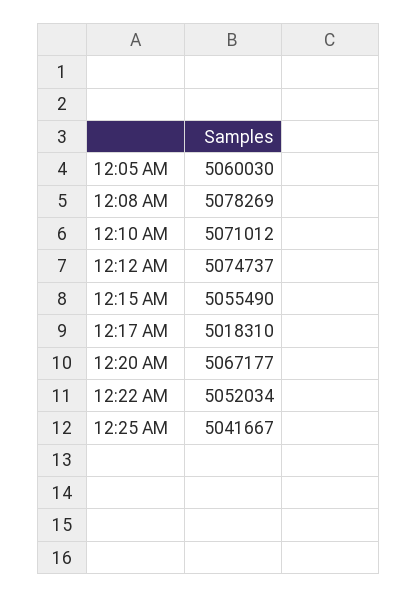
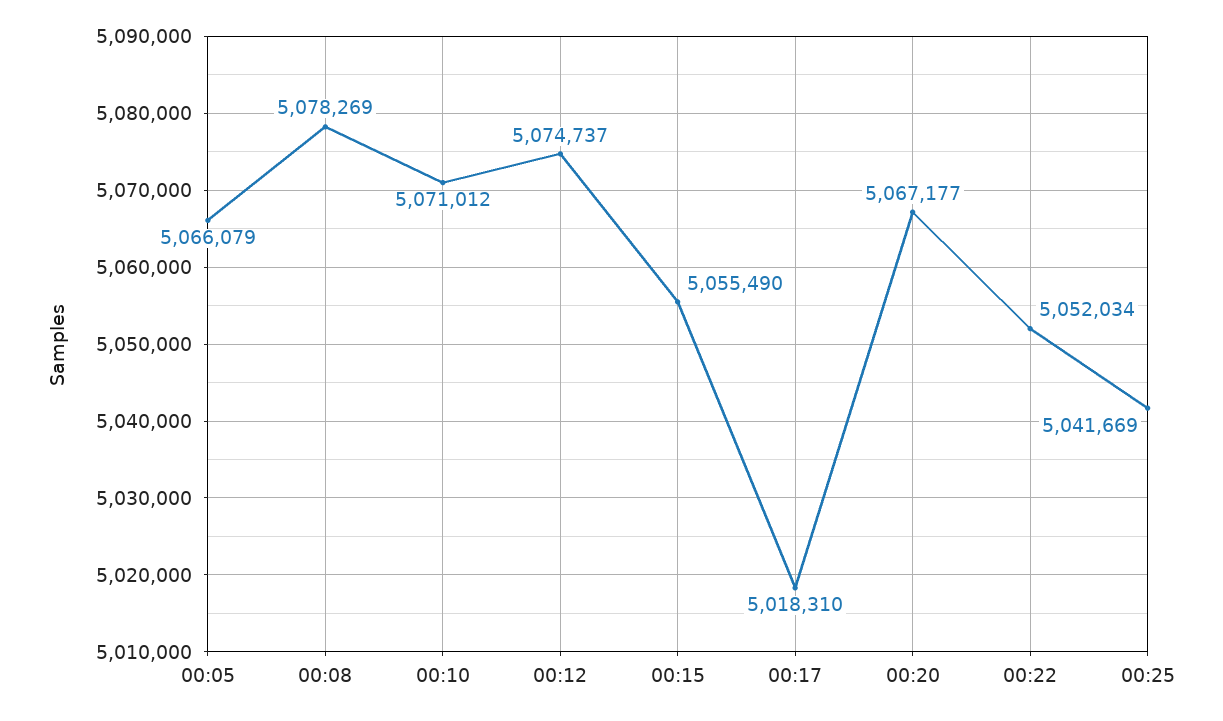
12:05 AM: 5060030 -> 5066079
12:25 AM: 5041667 -> 5041669

